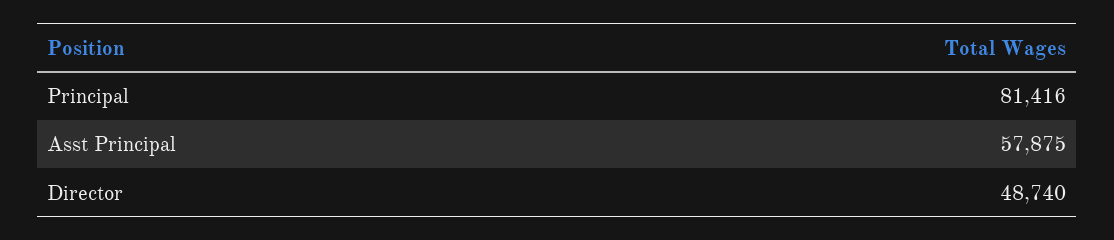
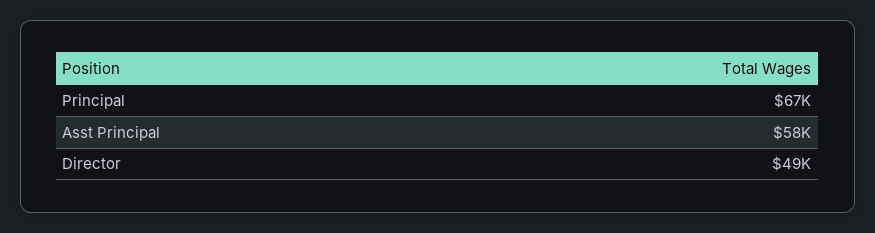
Principal: 81416 -> 67000

